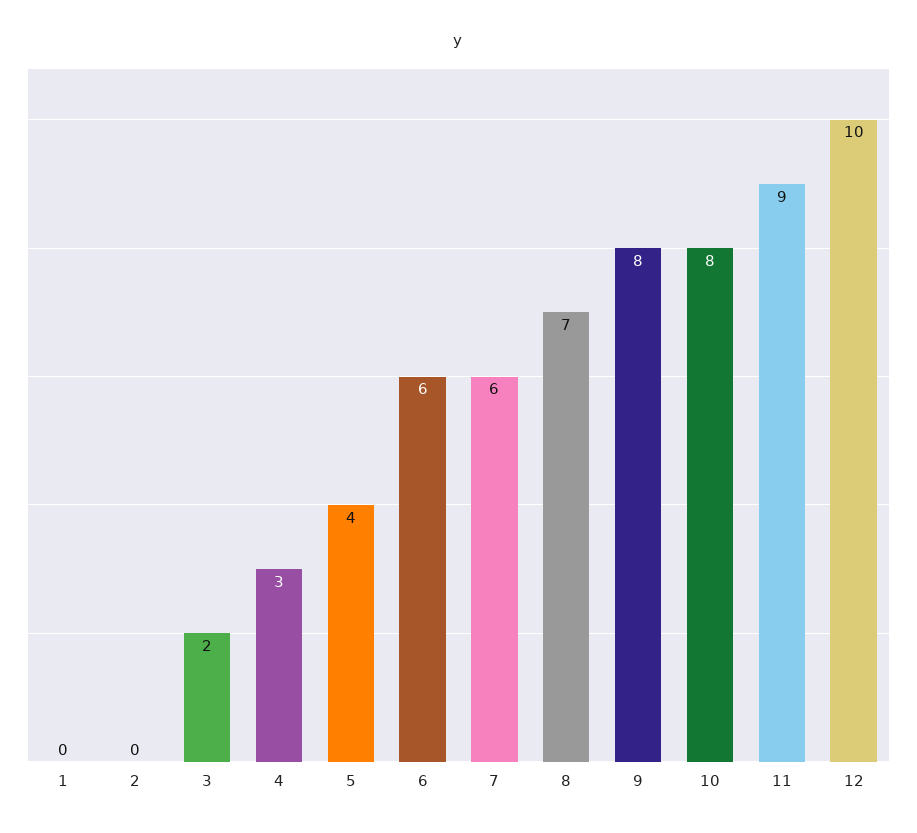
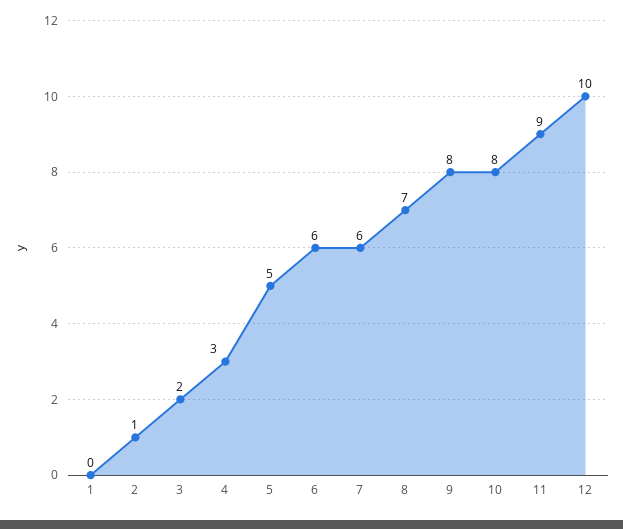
2: 0 -> 1
5: 4 -> 5

